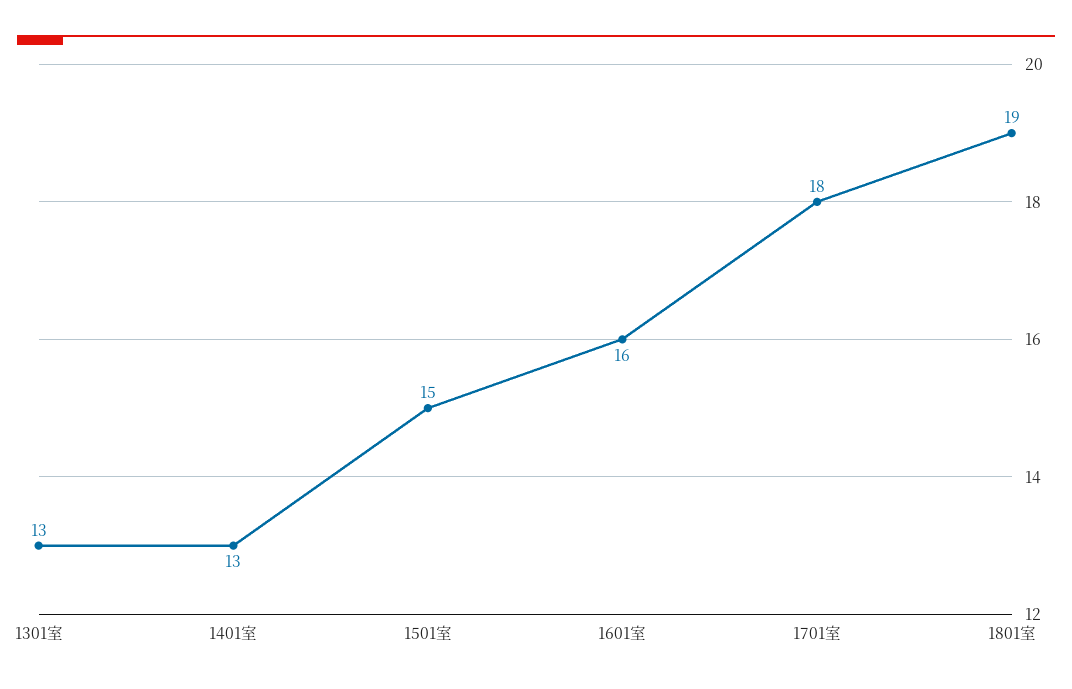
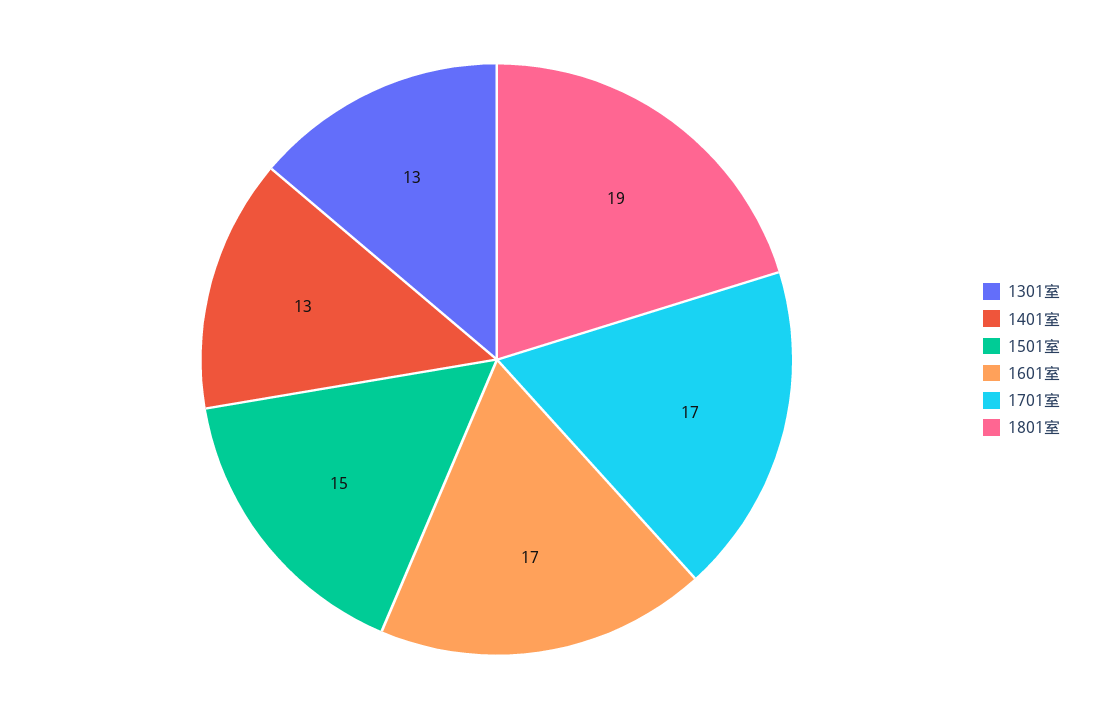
1601室: 16 -> 17
1701室: 18 -> 17

